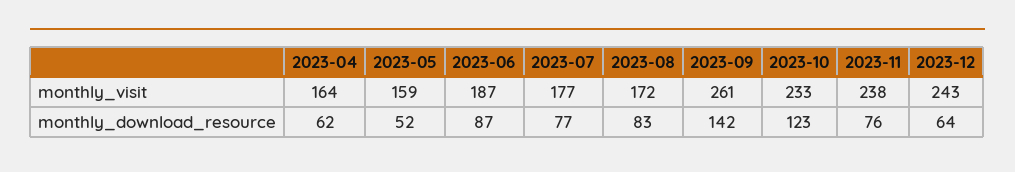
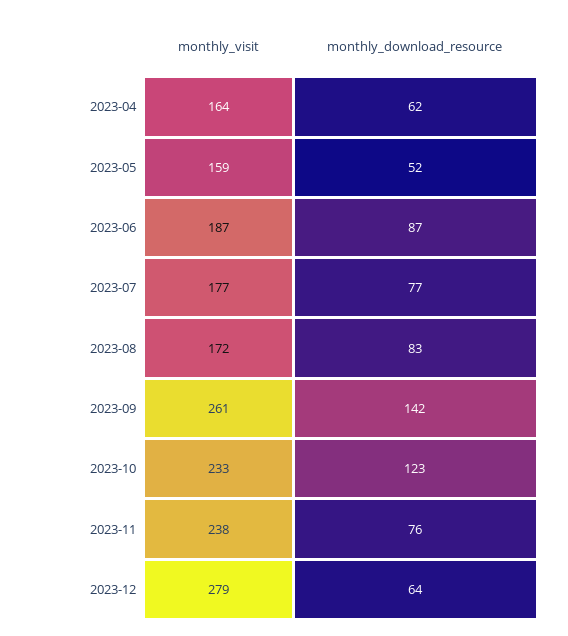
2023-12, monthly_visit: 243 -> 279

